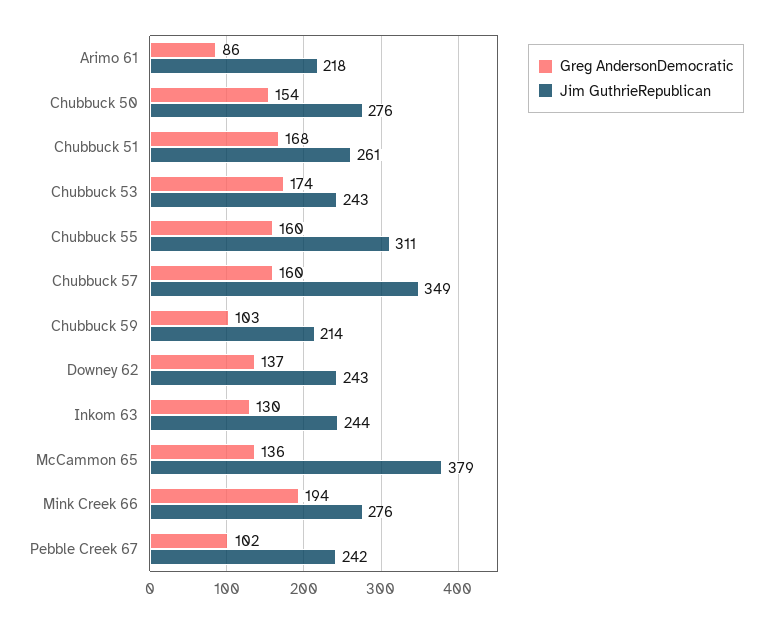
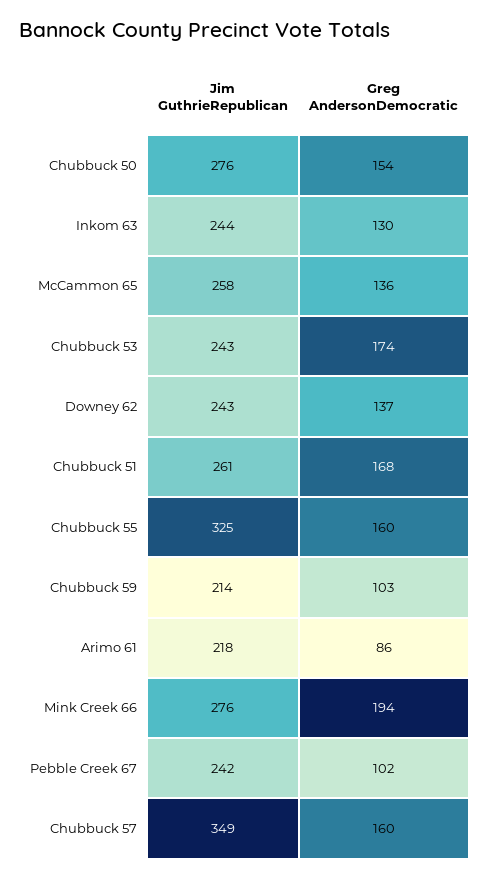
Jim GuthrieRepublican, Chubbuck 55: 311 -> 325
Jim GuthrieRepublican, McCammon 65: 379 -> 258

